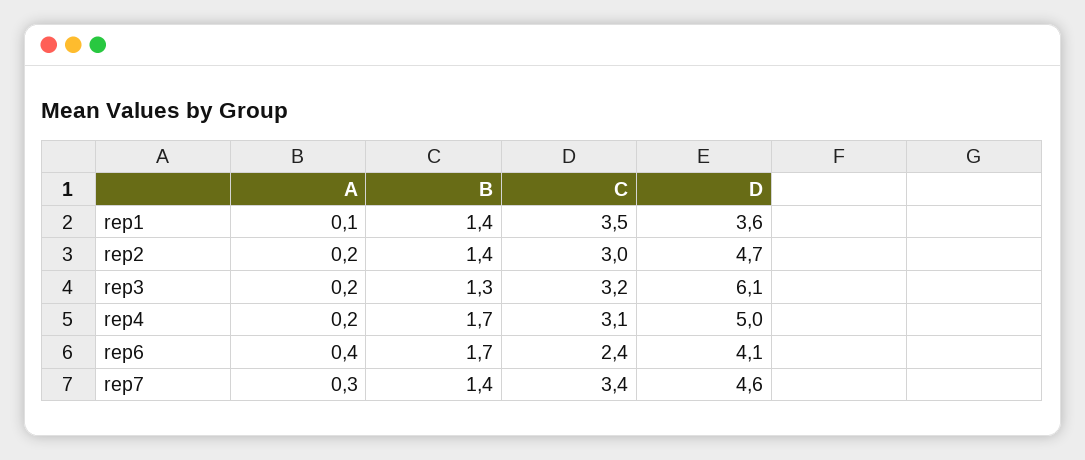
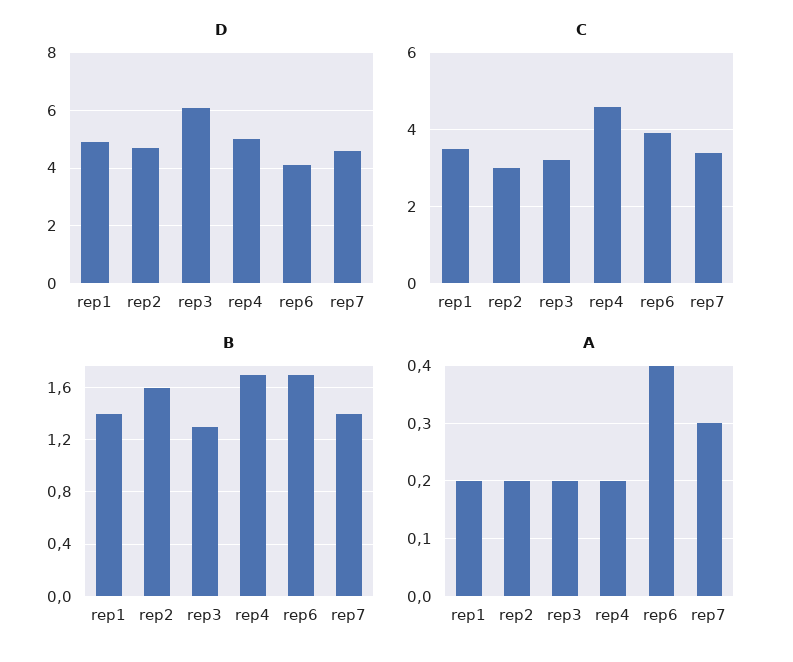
A, rep1: 0.1 -> 0.2
D, rep1: 3.6 -> 5
B, rep2: 1.4 -> 1.6
C, rep4: 3.1 -> 4.5
C, rep6: 2.4 -> 4

